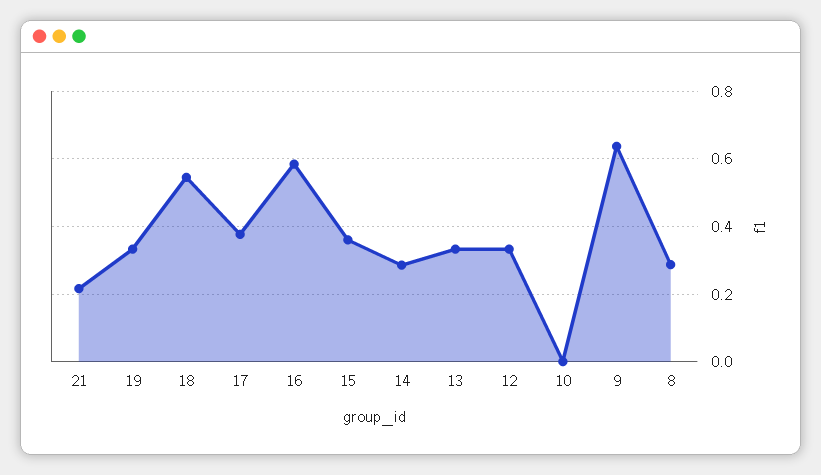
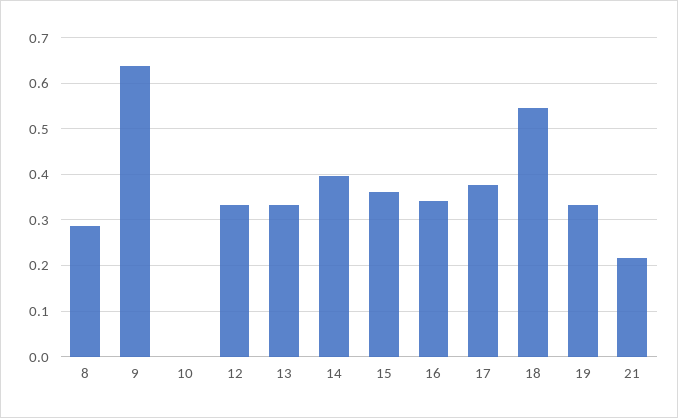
16: 0.58 -> 0.34
14: 0.28 -> 0.4

